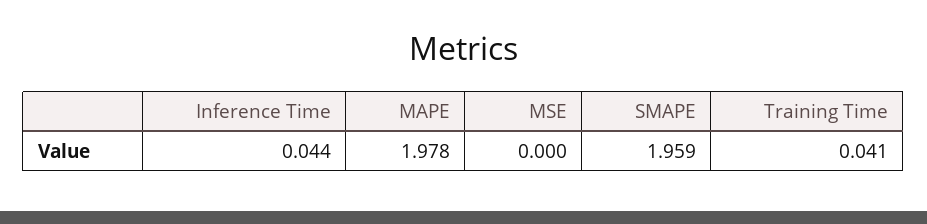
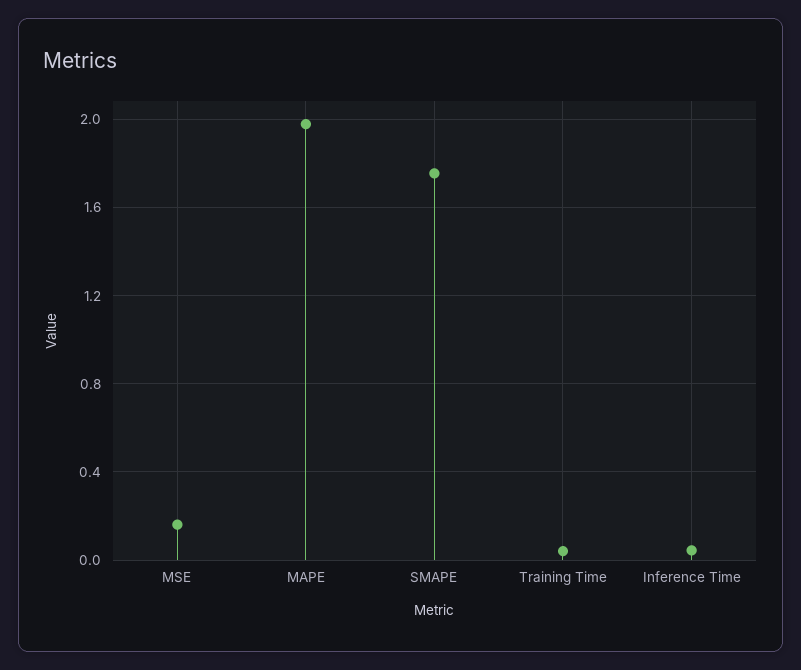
MSE: 0 -> 0.15
SMAPE: 1.959 -> 1.75

